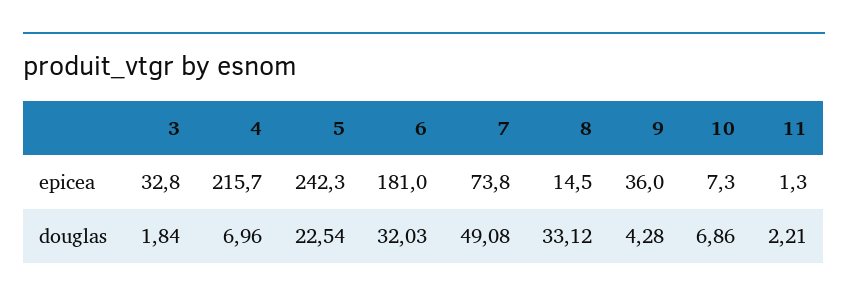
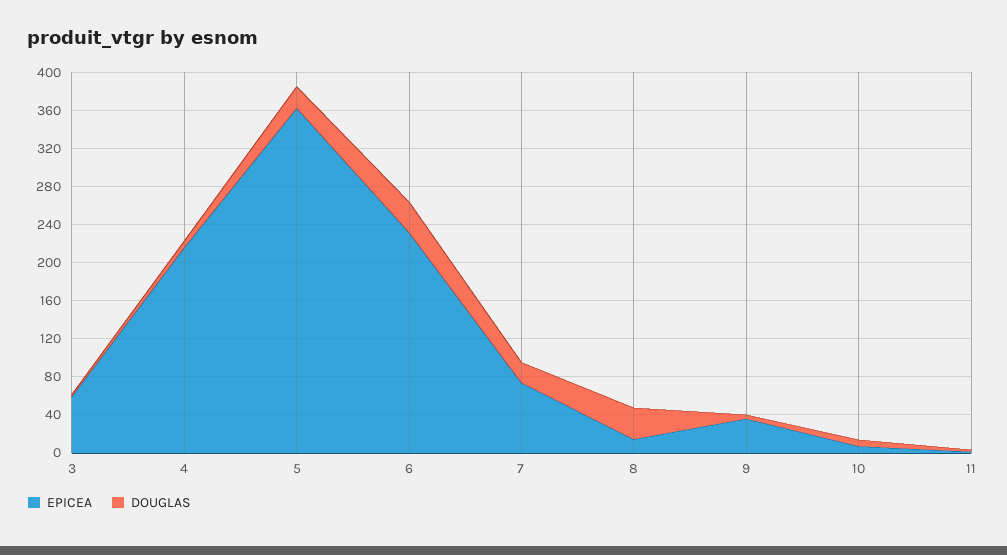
epicea, 3: 32.8 -> 60
epicea, 5: 242.3 -> 360
epicea, 6: 181 -> 230
douglas, 7: 49.08 -> 20

